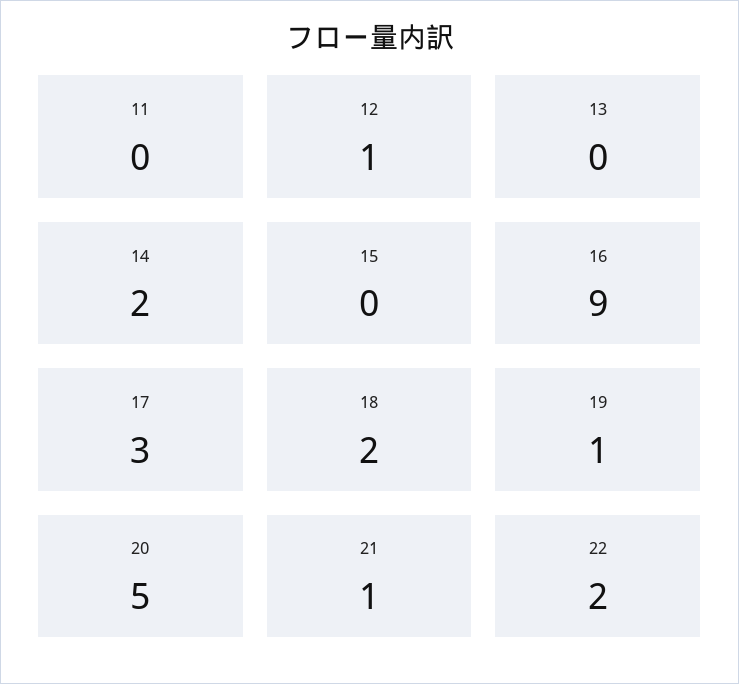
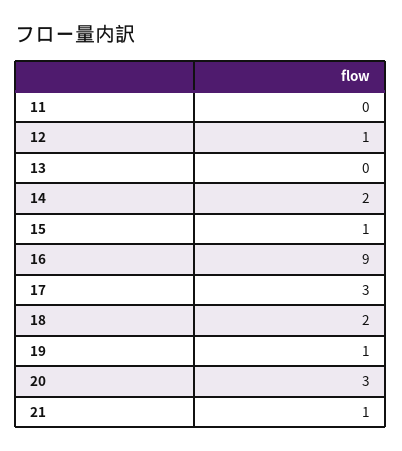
15: 0 -> 1
20: 5 -> 3
22: 2 -> none

